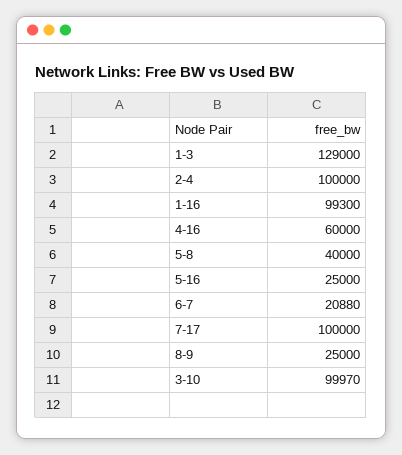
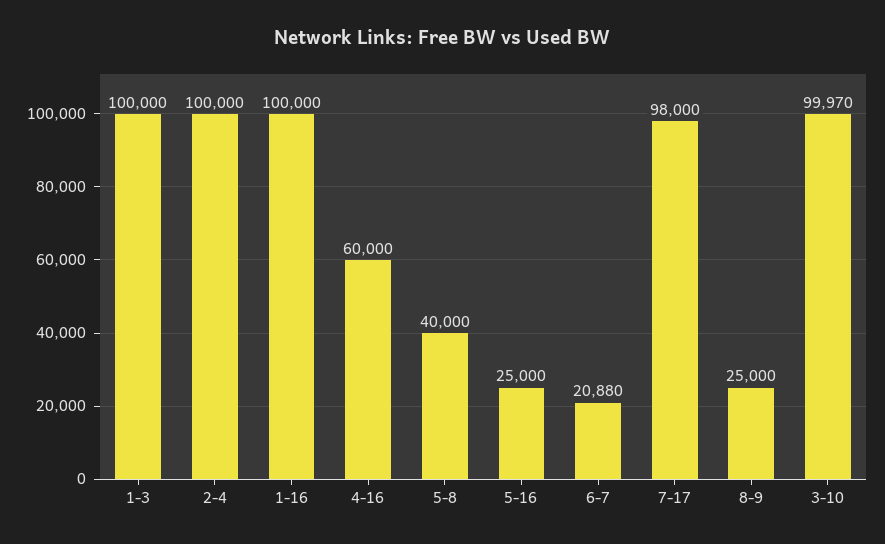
1-3: 129000 -> 100000
1-16: 99300 -> 100000
7-17: 100000 -> 98000

